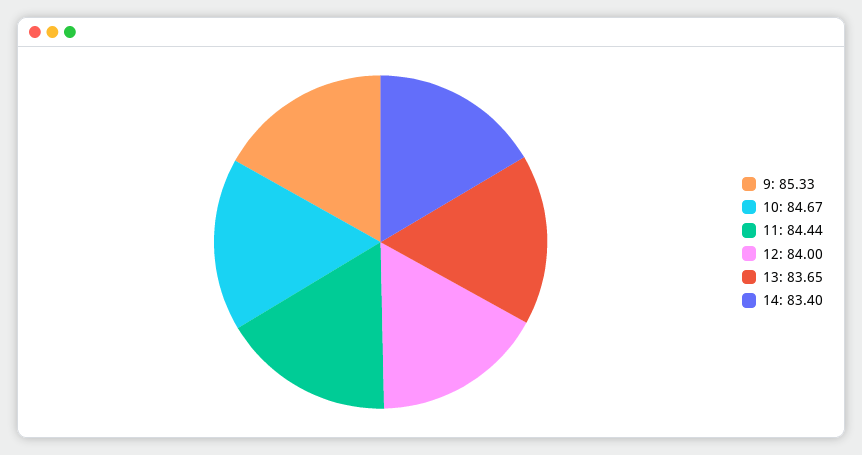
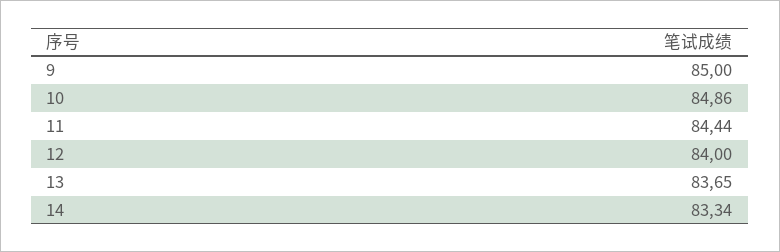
9: 85.33 -> 85
10: 84.67 -> 84.86
14: 83.4 -> 83.34

